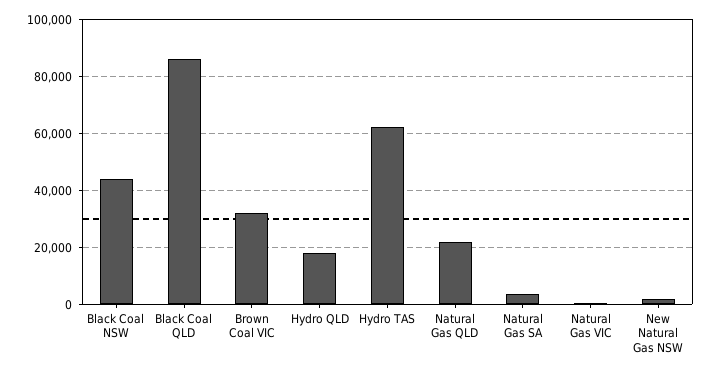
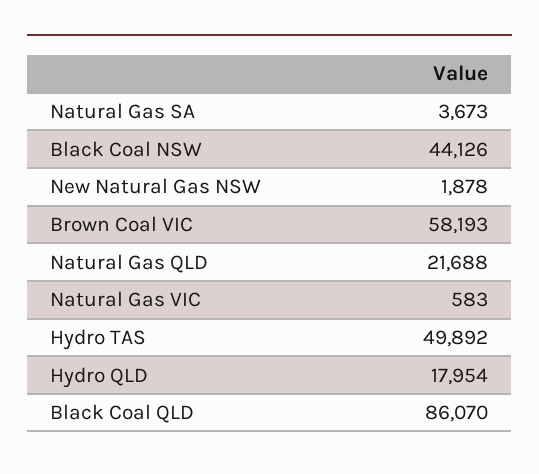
Brown Coal VIC: 32500 -> 58193
Hydro TAS: 62500 -> 49892

